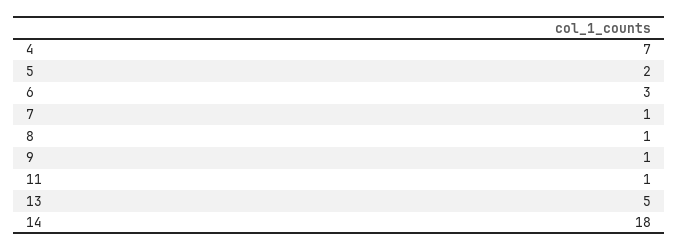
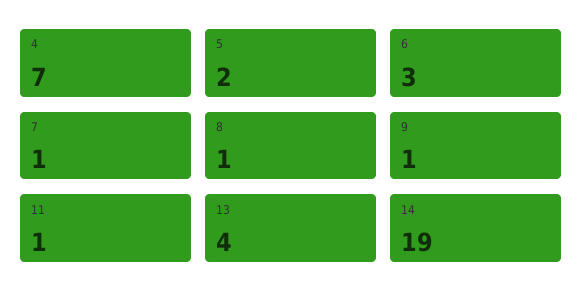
13: 5 -> 4
14: 18 -> 19

